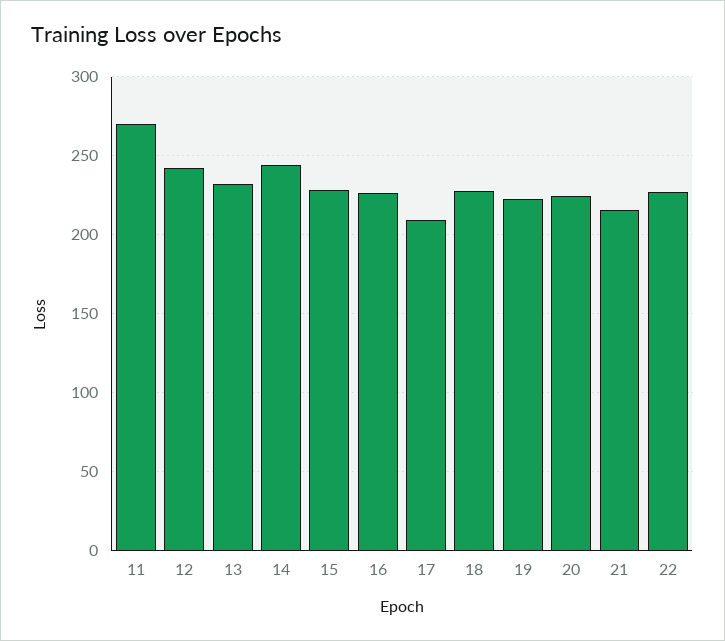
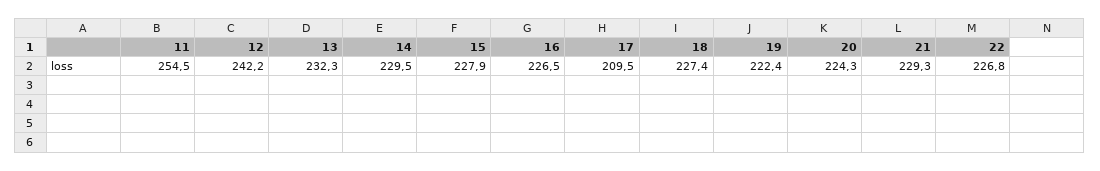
11: 270 -> 254.5
14: 245 -> 229.5
21: 215 -> 229.3

